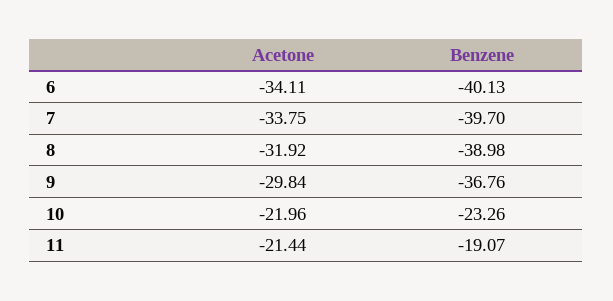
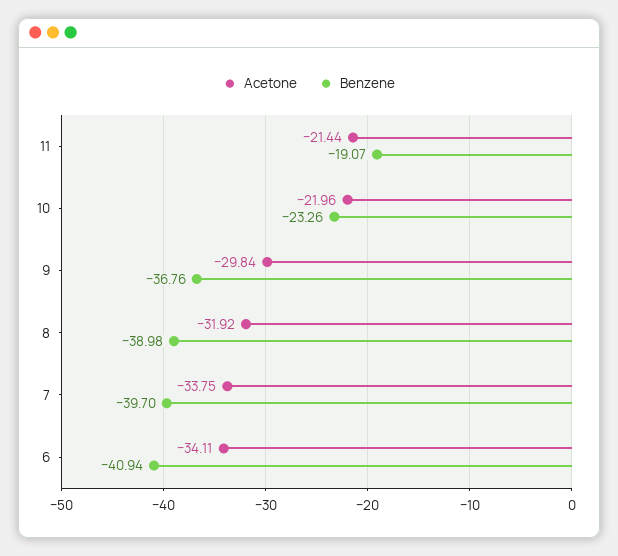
Benzene, 6: -40.13 -> -40.94

